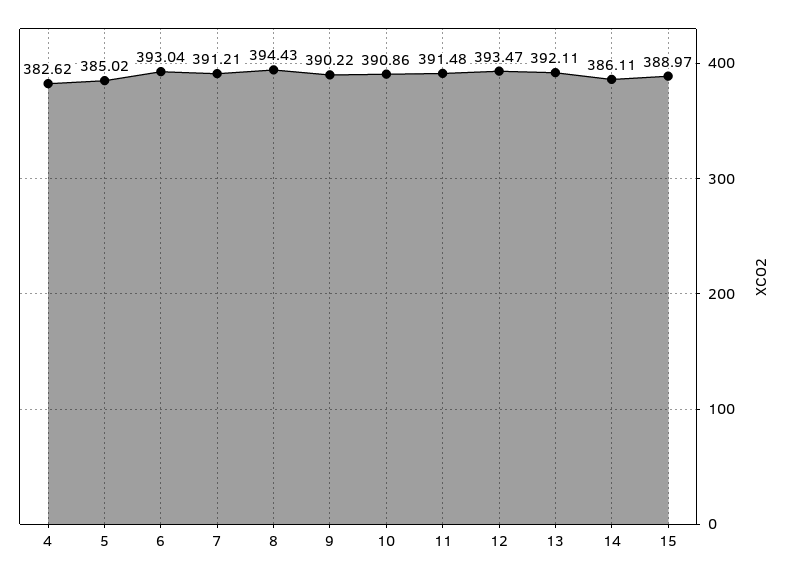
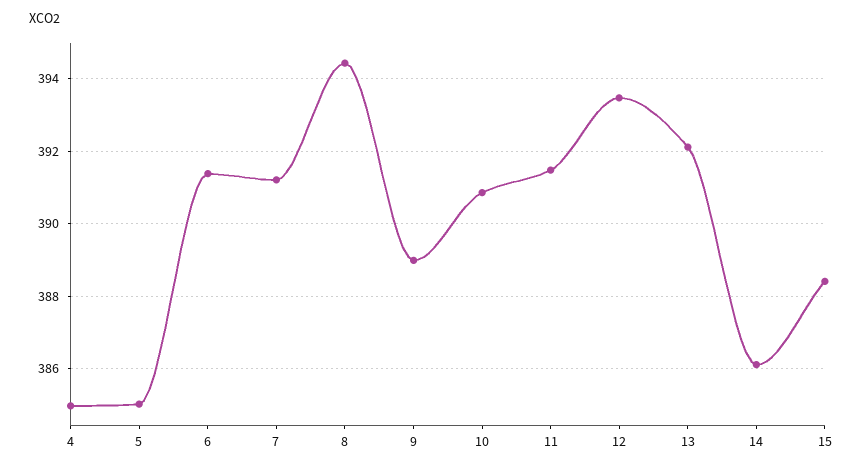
4: 382.62 -> 385
6: 393.04 -> 391.4
9: 390.22 -> 389
15: 388.97 -> 388.4

